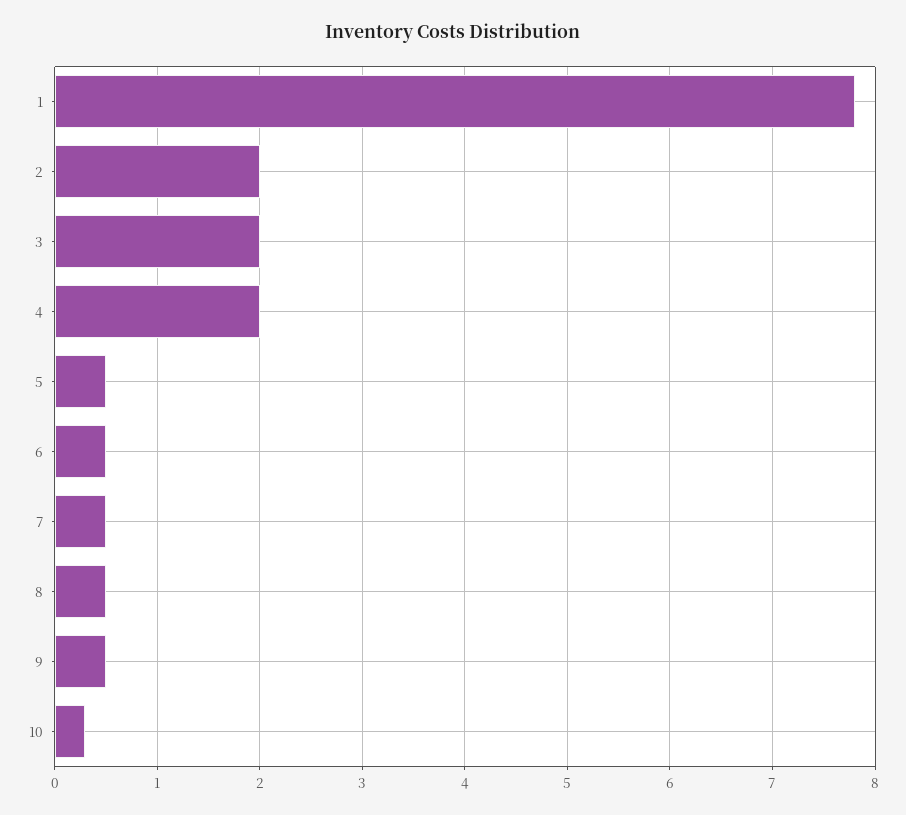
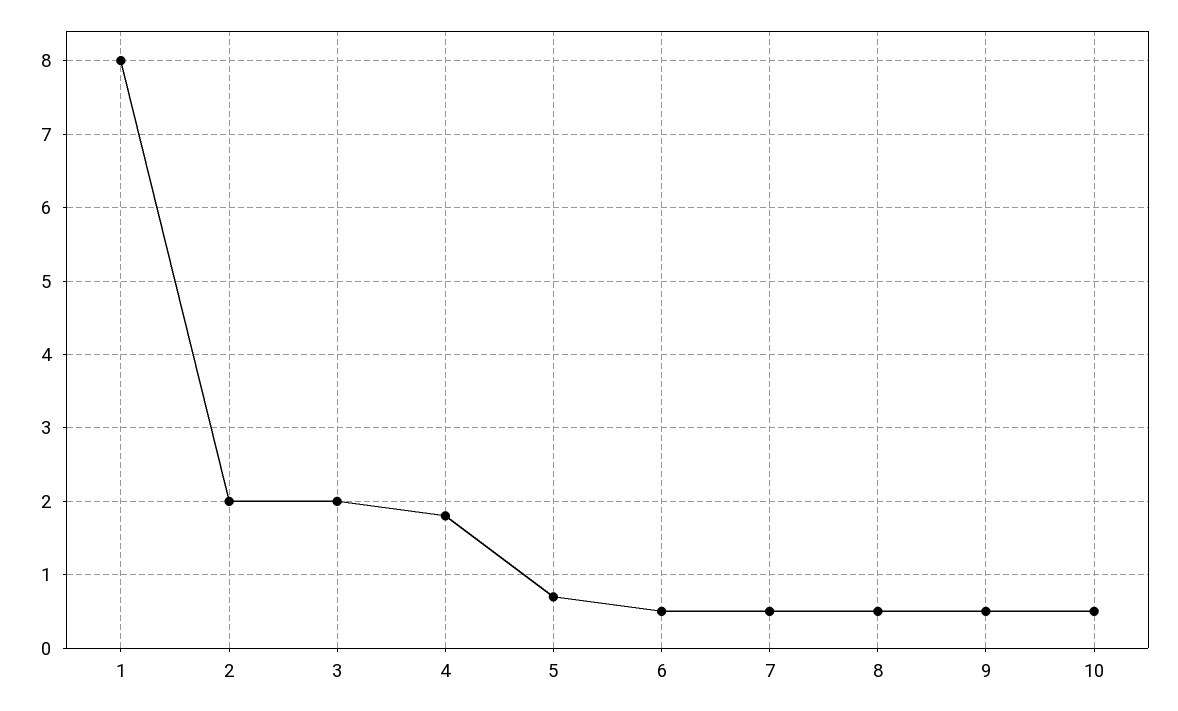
1: 7.8 -> 8
4: 2 -> 1.8
5: 0.5 -> 0.7
10: 0.3 -> 0.5

